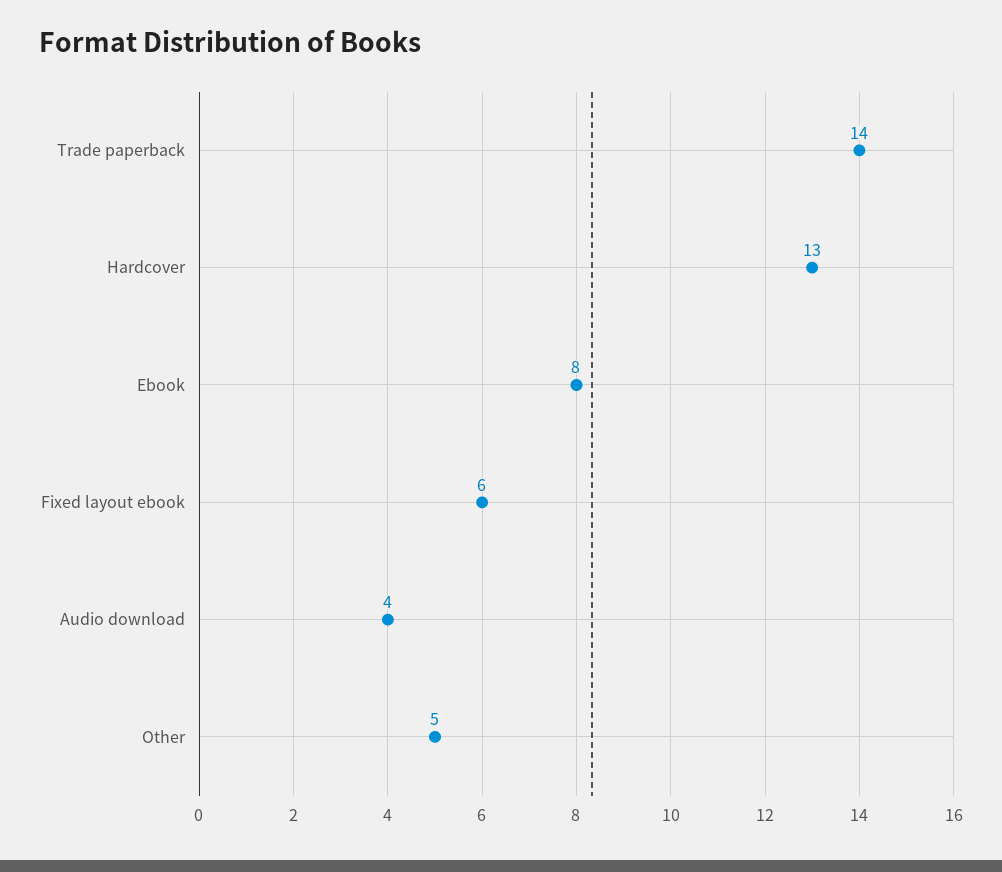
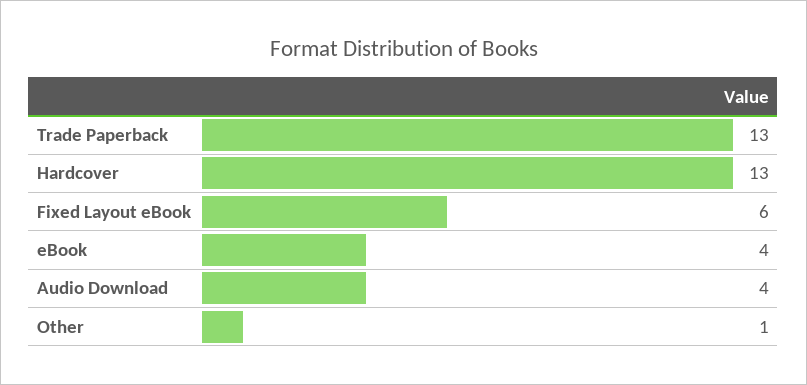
Trade paperback: 14 -> 13
Ebook: 8 -> 4
Other: 5 -> 1

